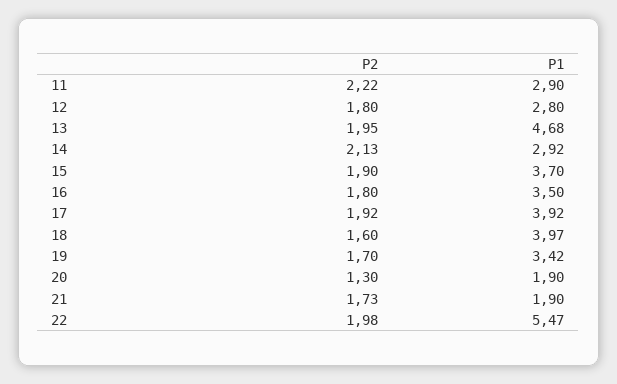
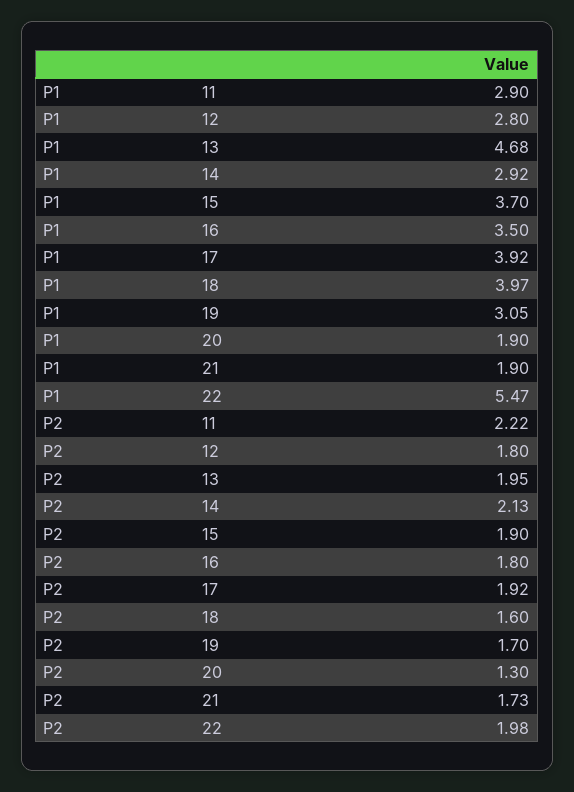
P1, 19: 3.42 -> 3.05

